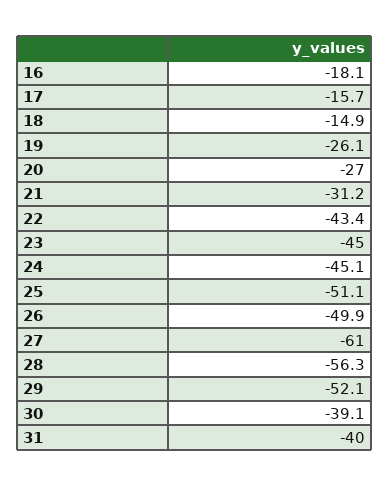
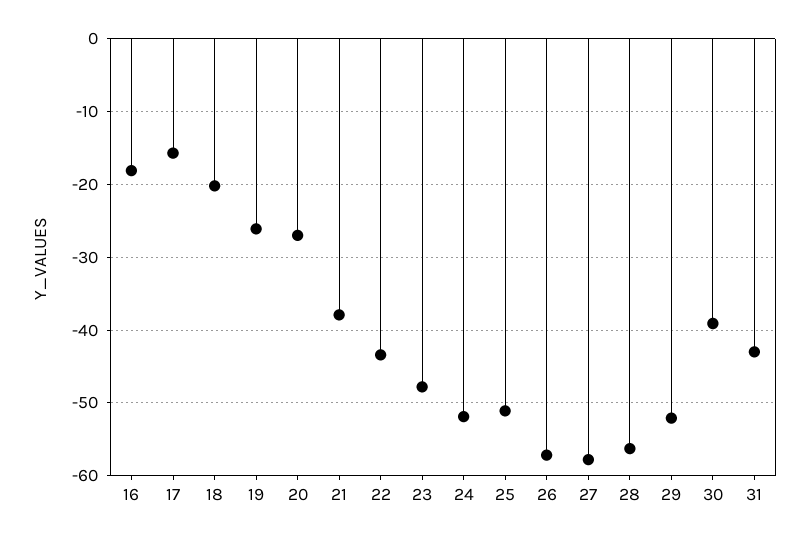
18: -14.9 -> -20
21: -31.2 -> -38
23: -45 -> -48
24: -45.1 -> -52
26: -49.9 -> -57
27: -61 -> -58
31: -40 -> -43

